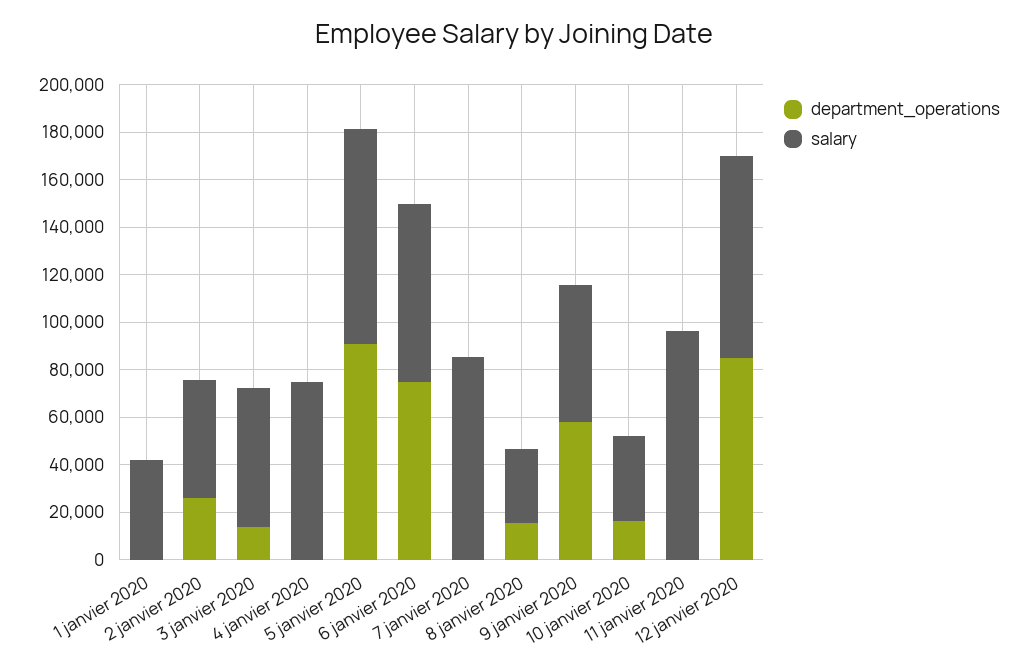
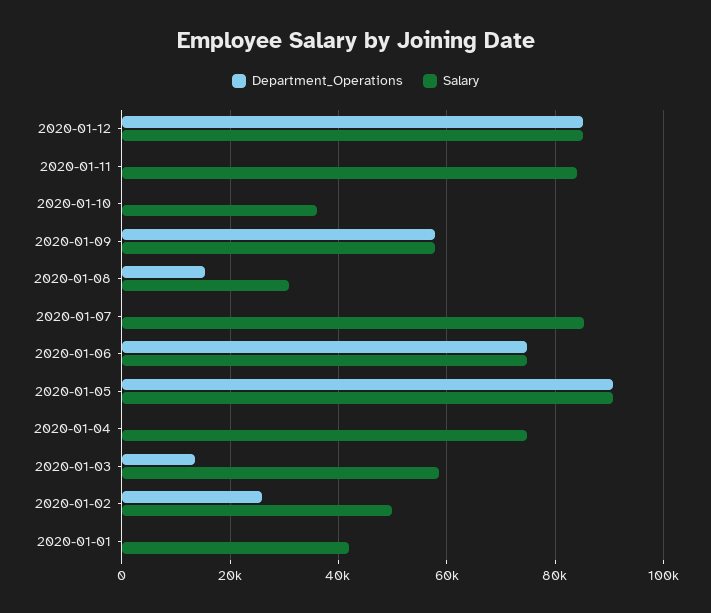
department_operations, 10 janvier 2020: 15000 -> 0
salary, 11 janvier 2020: 95000 -> 84000

